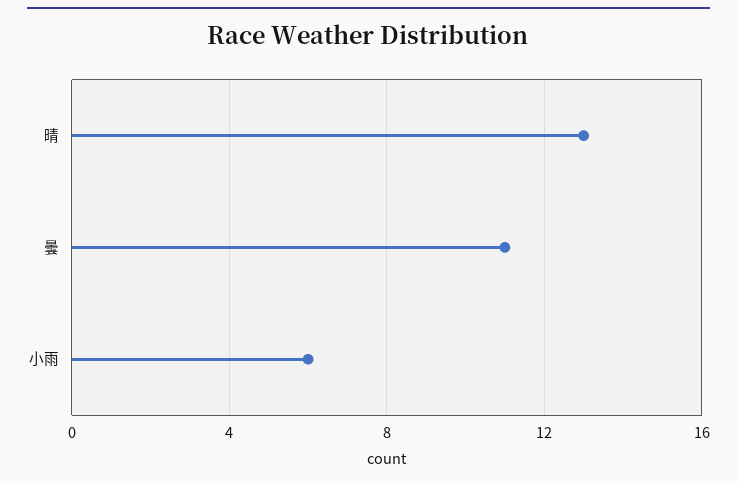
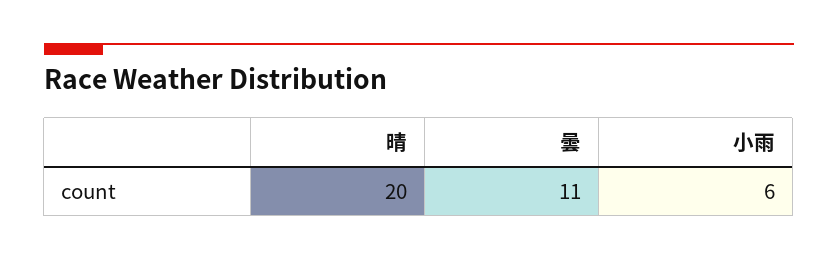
晴: 13 -> 20

